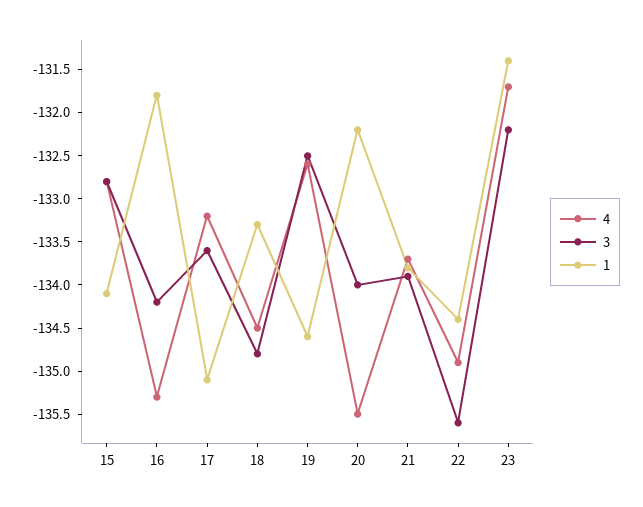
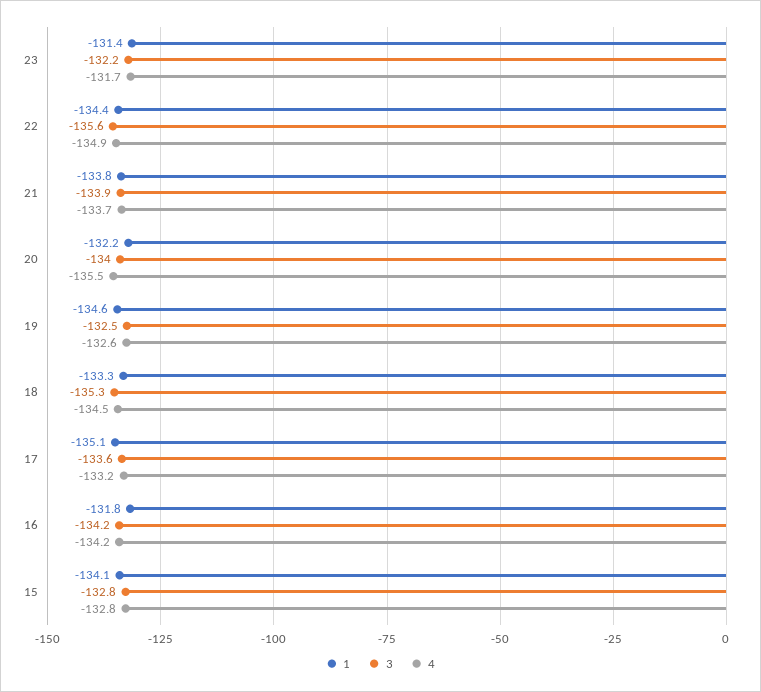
4, 16: -135.3 -> -134.2
3, 18: -134.8 -> -135.3

